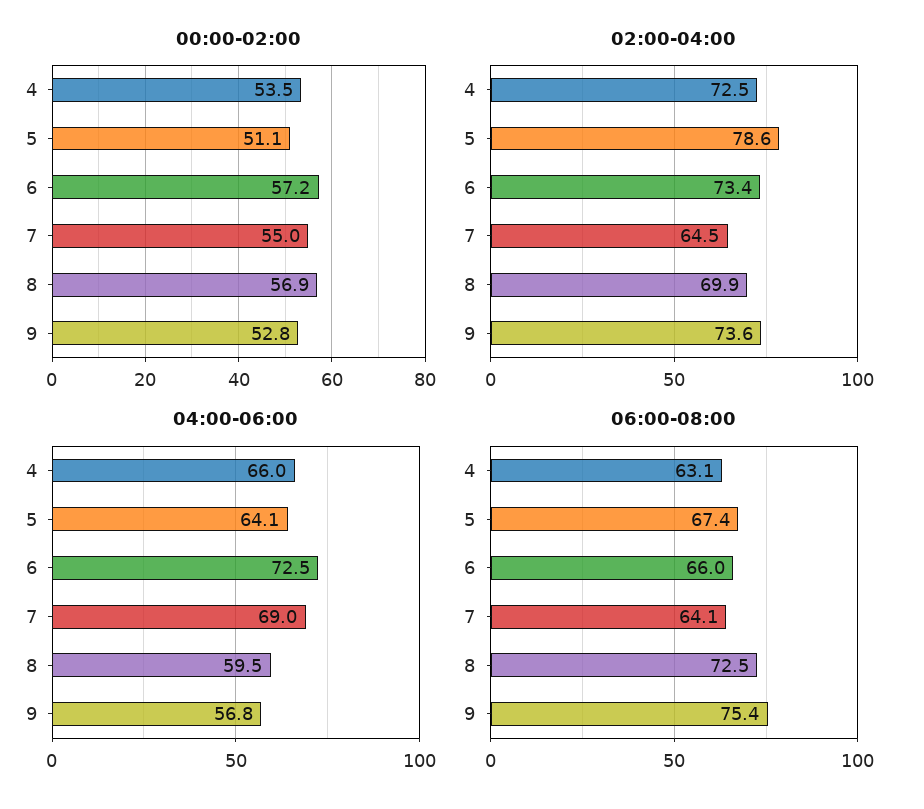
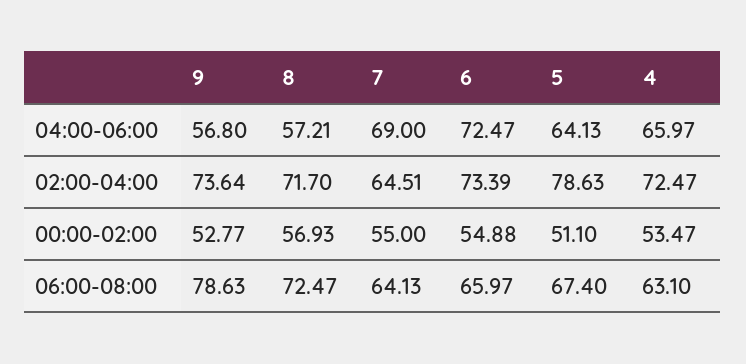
00:00-02:00, 6: 57.2 -> 54.88
02:00-04:00, 8: 69.9 -> 71.7
04:00-06:00, 8: 59.5 -> 57.21
06:00-08:00, 9: 75.4 -> 78.63

